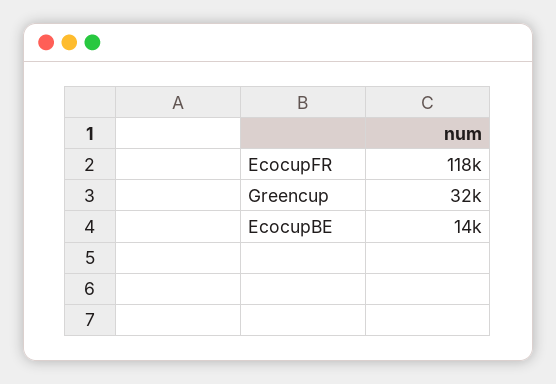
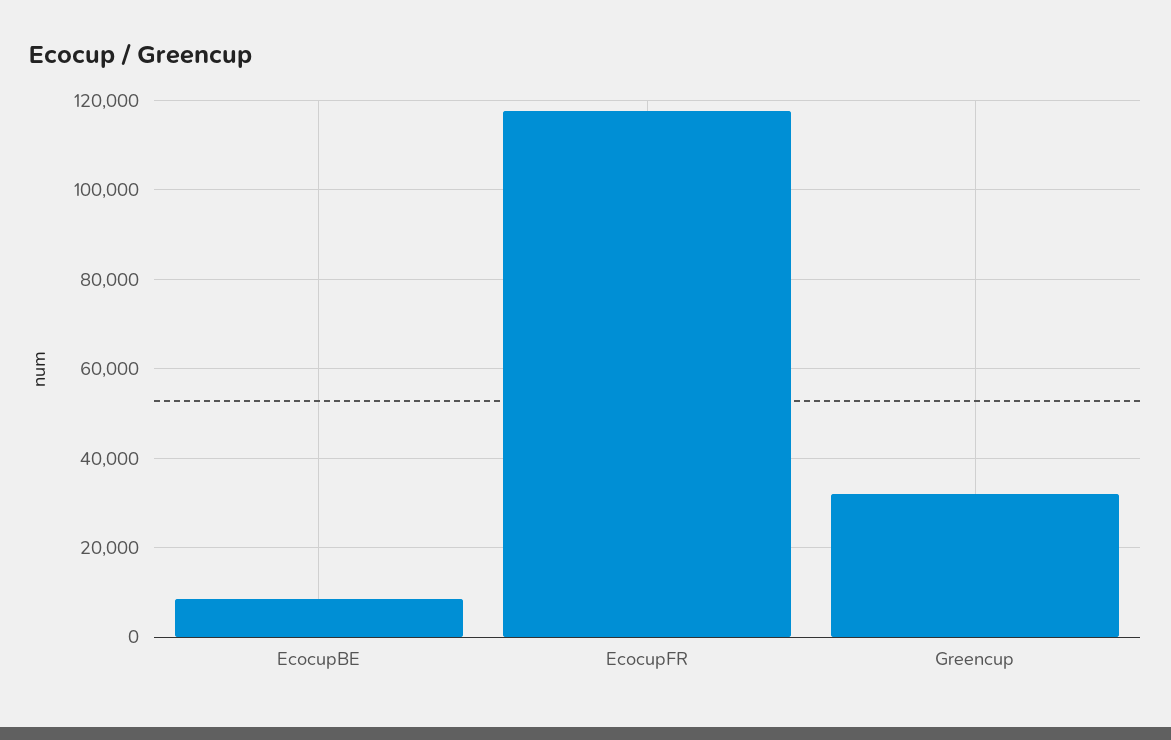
EcocupBE: 14000 -> 8000

